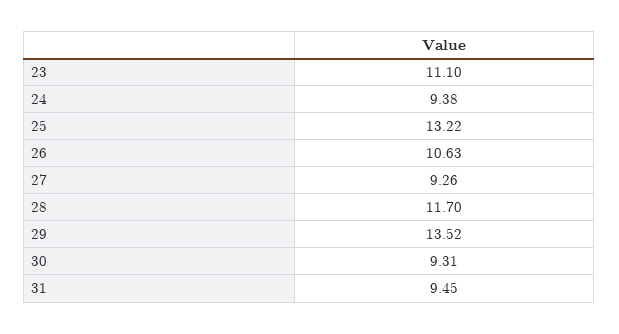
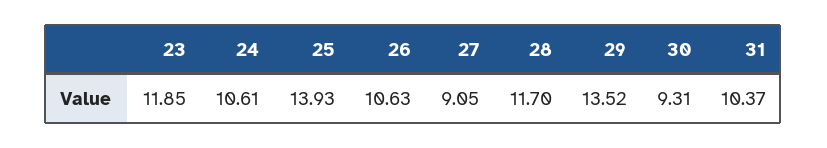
23: 11.1 -> 11.85
24: 9.38 -> 10.61
25: 13.22 -> 13.93
27: 9.26 -> 9.05
31: 9.45 -> 10.37

